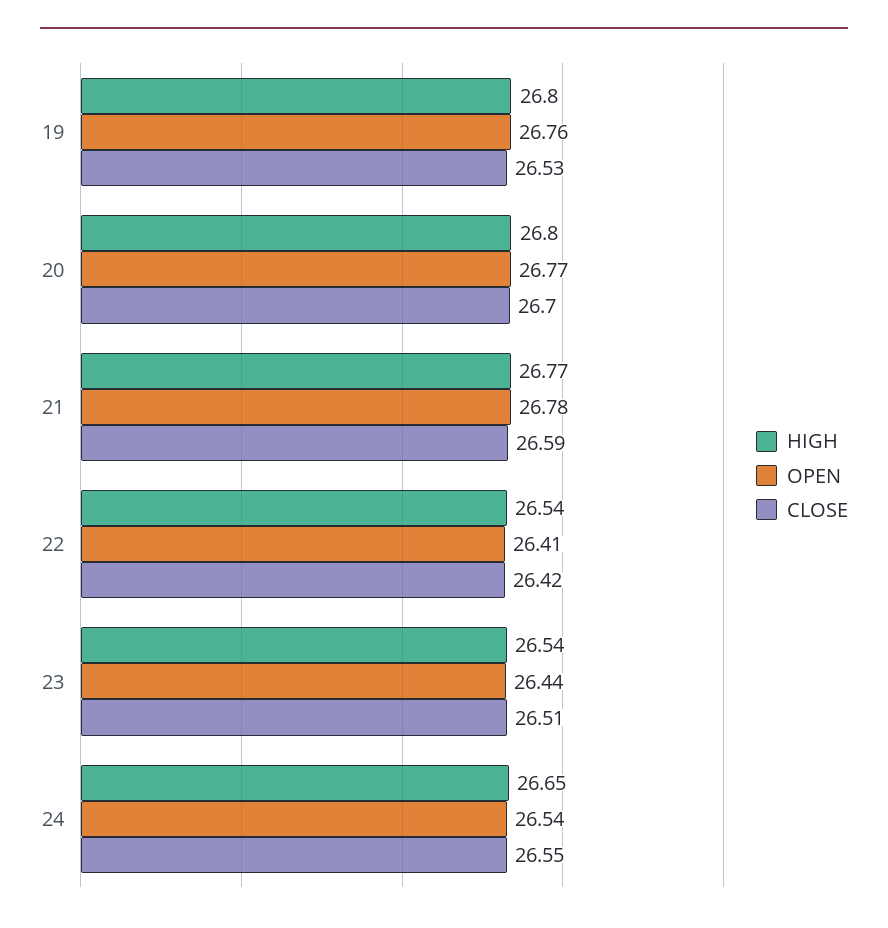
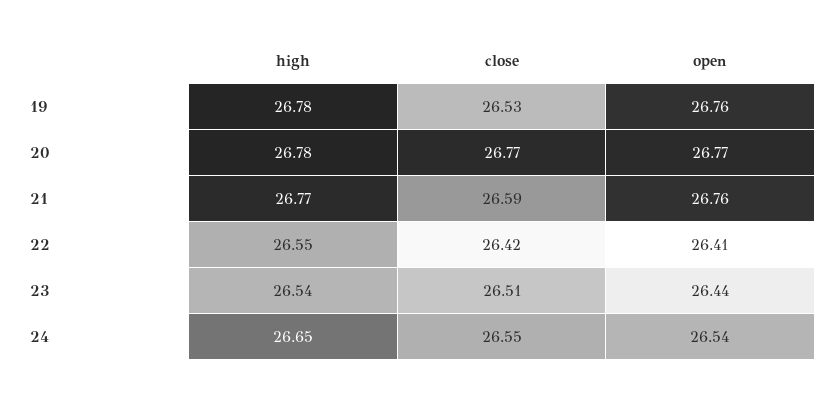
HIGH, 19: 26.8 -> 26.78
HIGH, 20: 26.8 -> 26.78
CLOSE, 20: 26.7 -> 26.77
OPEN, 21: 26.78 -> 26.76
HIGH, 22: 26.54 -> 26.55

